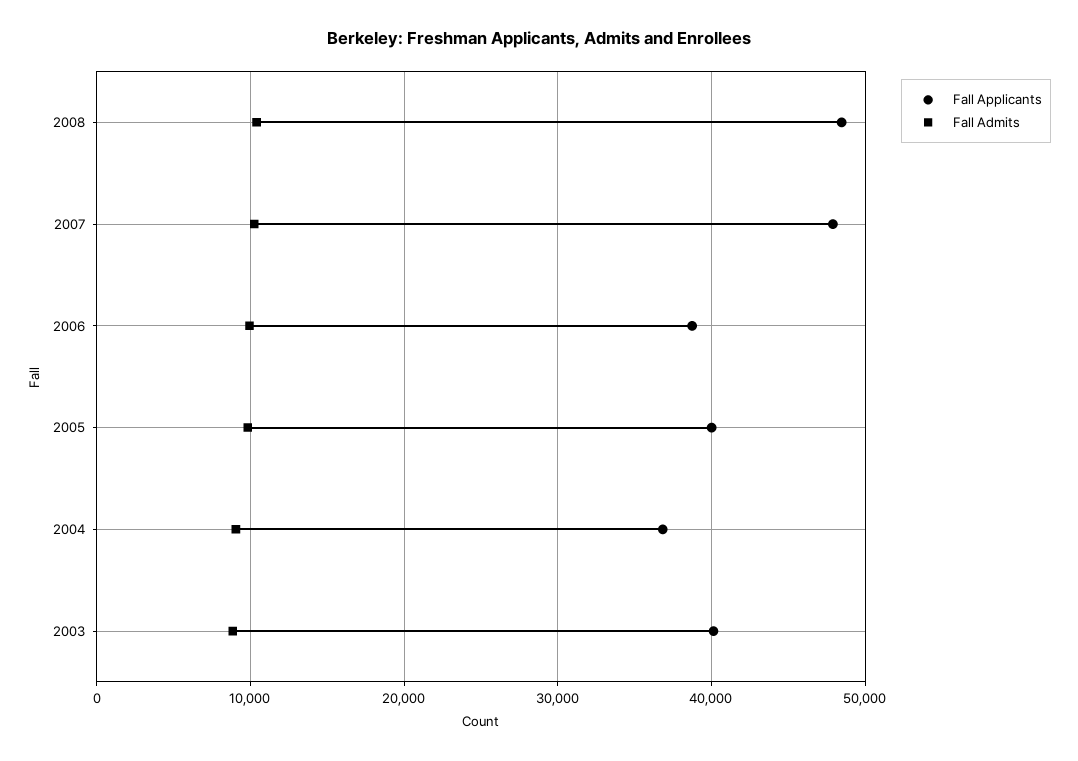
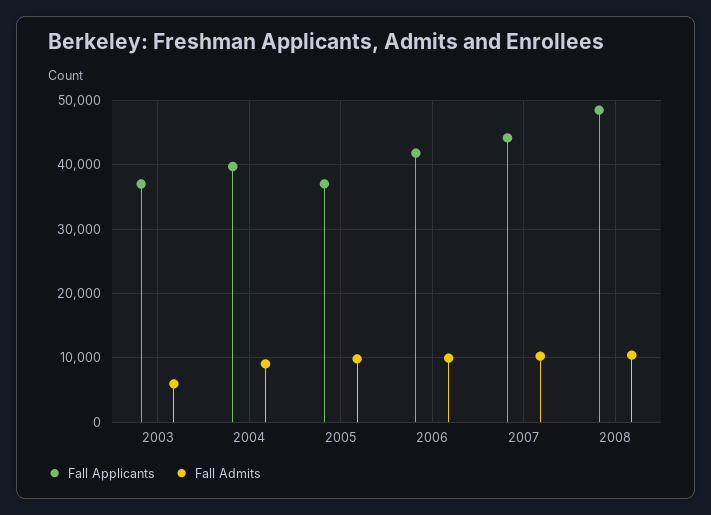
Fall Applicants, 2007: 48000 -> 44000
Fall Applicants, 2006: 39000 -> 42000
Fall Applicants, 2005: 40000 -> 37000
Fall Applicants, 2004: 37000 -> 40000
Fall Applicants, 2003: 40000 -> 37000
Fall Admits, 2003: 9000 -> 6000

